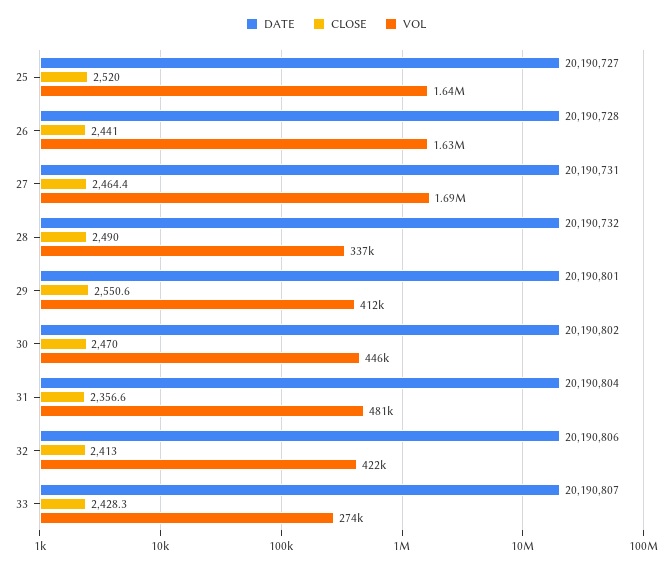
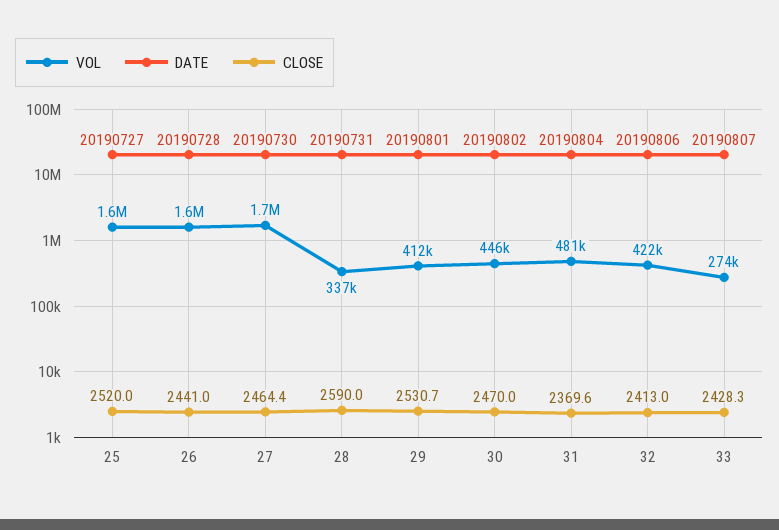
DATE, 27: 20190731 -> 20190730
DATE, 28: 20190732 -> 20190731
CLOSE, 28: 2490 -> 2590
CLOSE, 29: 2550.6 -> 2530.7
CLOSE, 31: 2356.6 -> 2369.6

